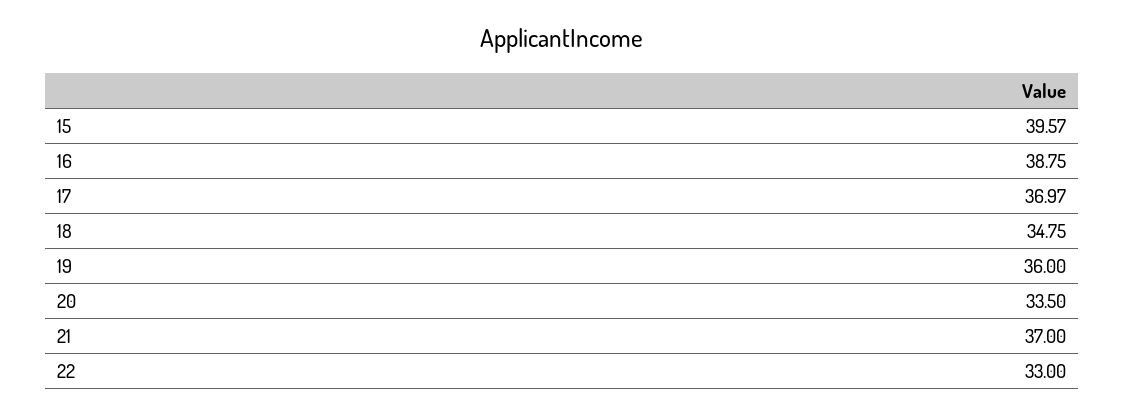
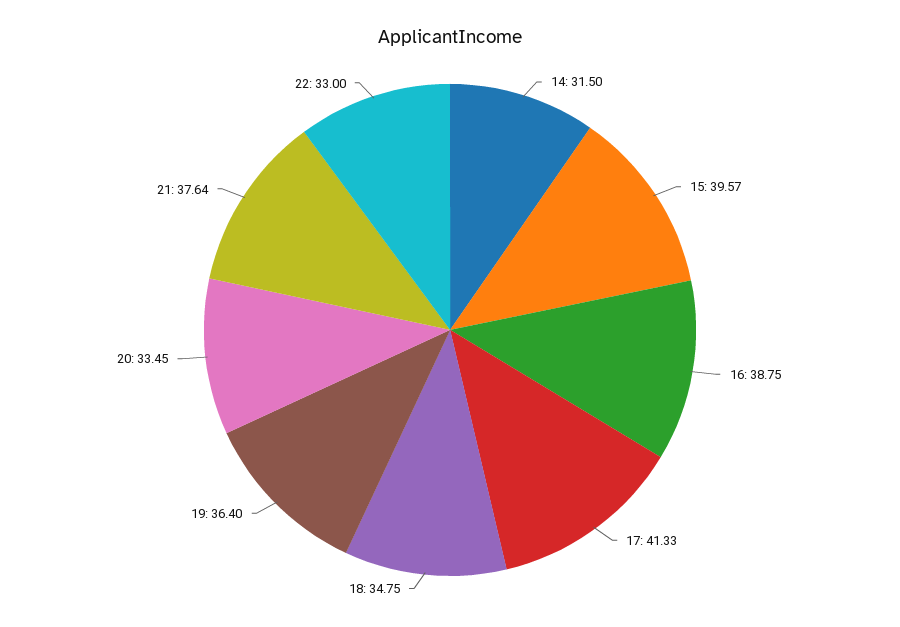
17: 36.97 -> 41.33
19: 36 -> 36.4
20: 33.5 -> 33.45
21: 37 -> 37.64
14: none -> 31.5

